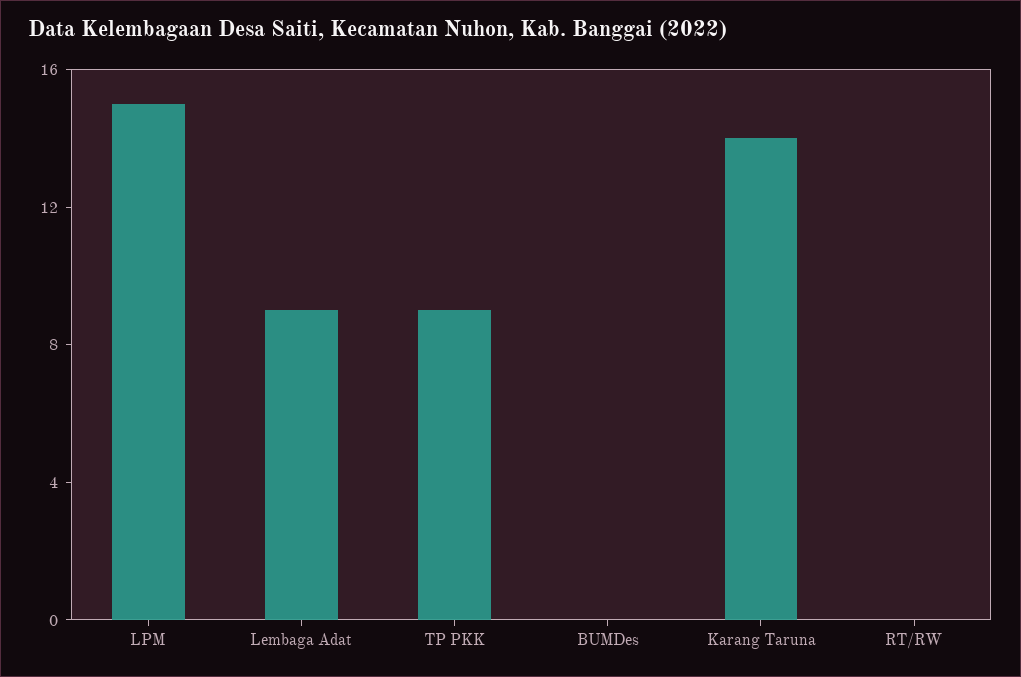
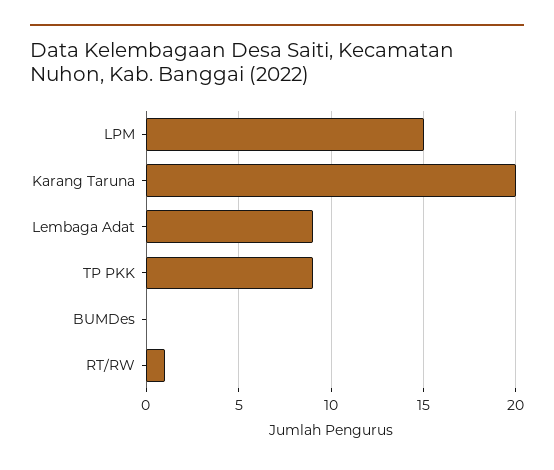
Karang Taruna: 14 -> 20
RT/RW: 0 -> 1

